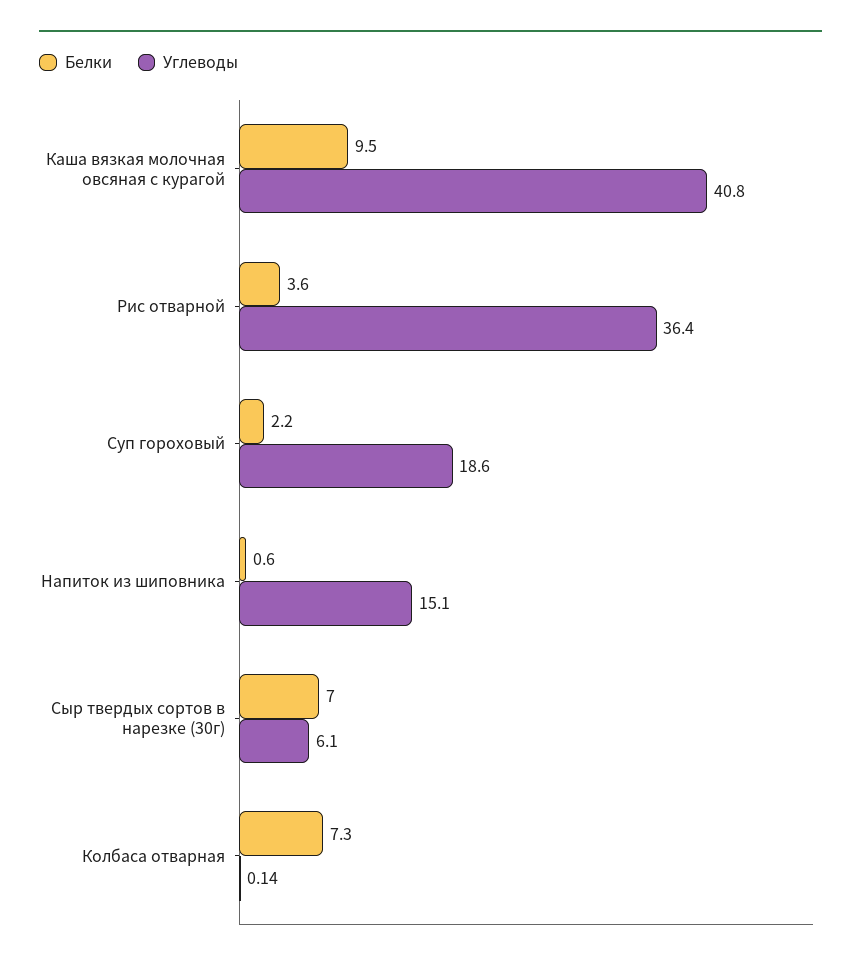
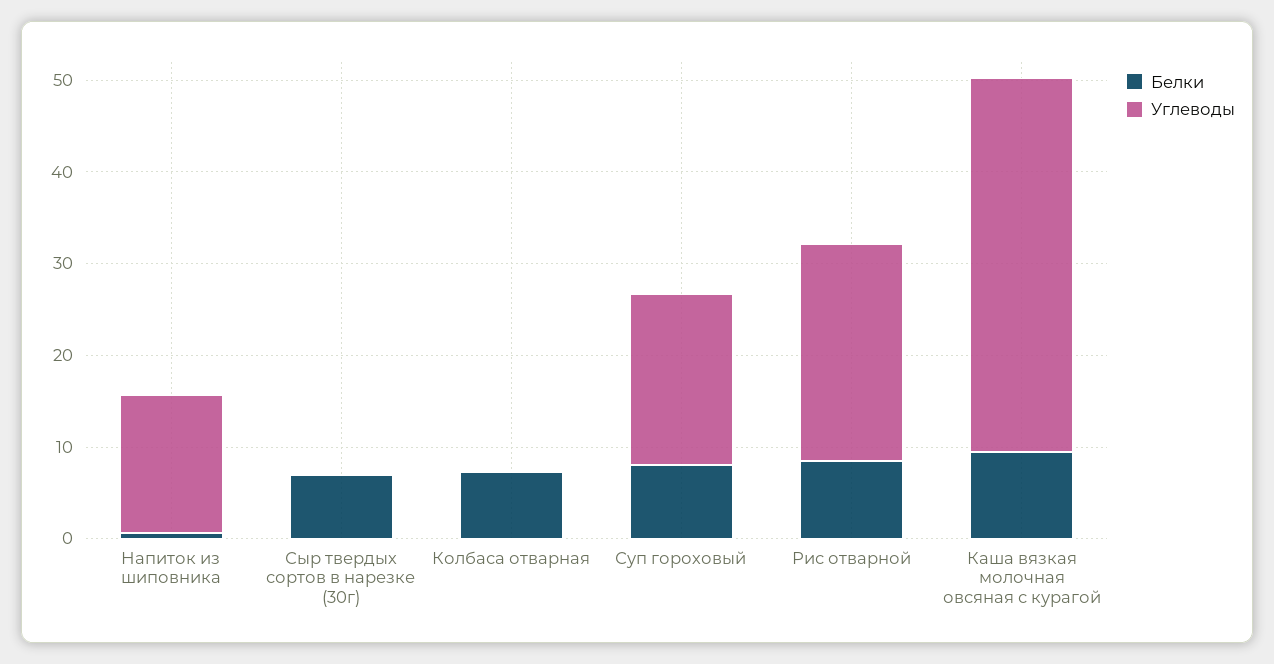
Белки, Рис отварной: 3.6 -> 8
Углеводы, Рис отварной: 36.4 -> 24
Белки, Суп гороховый: 2.2 -> 8
Углеводы, Сыр твердых сортов в нарезке (30г): 6.1 -> 0

